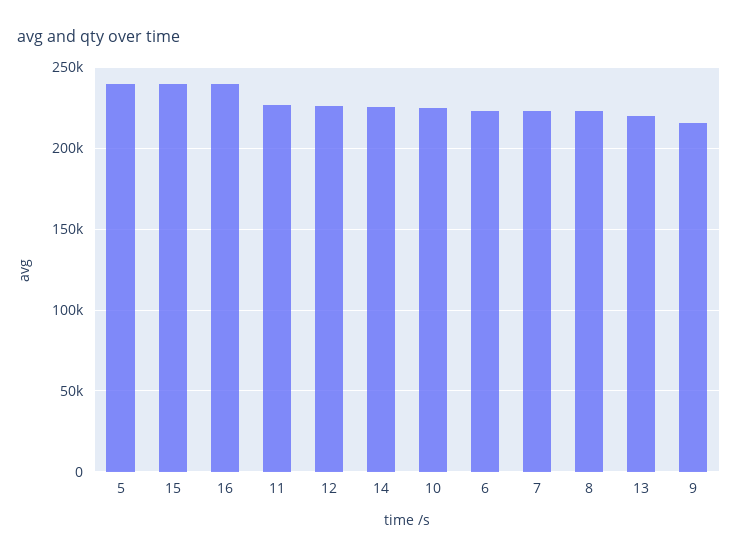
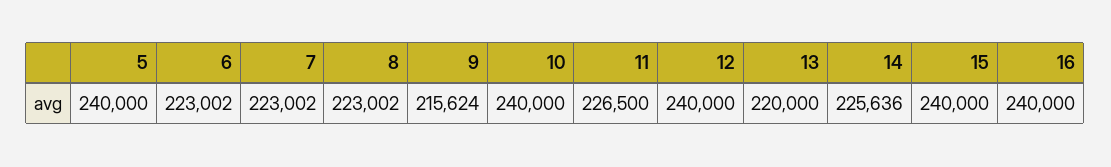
12: 225000 -> 240000
10: 225000 -> 240000

